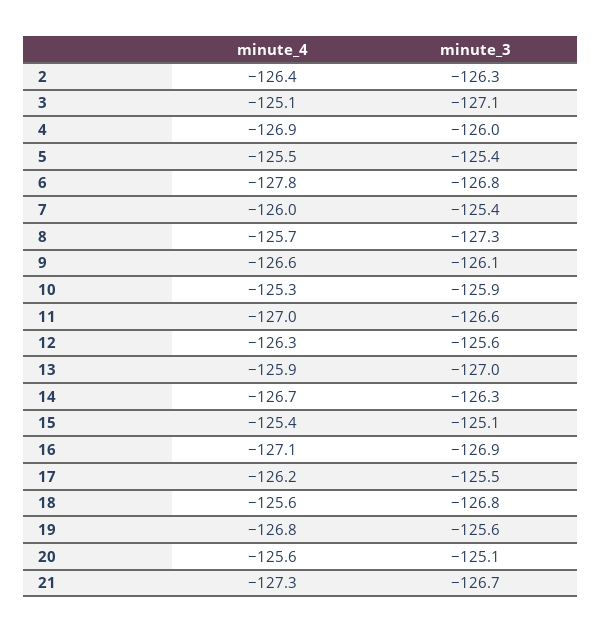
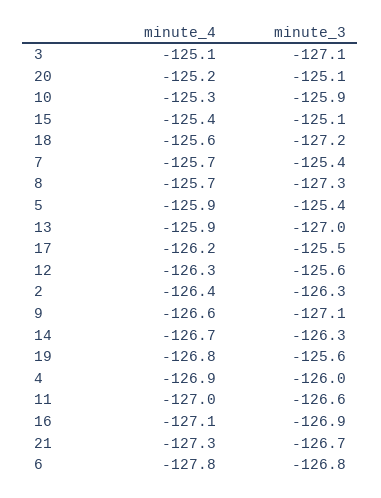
minute_4, 5: -125.5 -> -125.9
minute_4, 7: -126 -> -125.7
minute_3, 9: -126.1 -> -127.1
minute_3, 18: -126.8 -> -127.2
minute_4, 20: -125.6 -> -125.2

